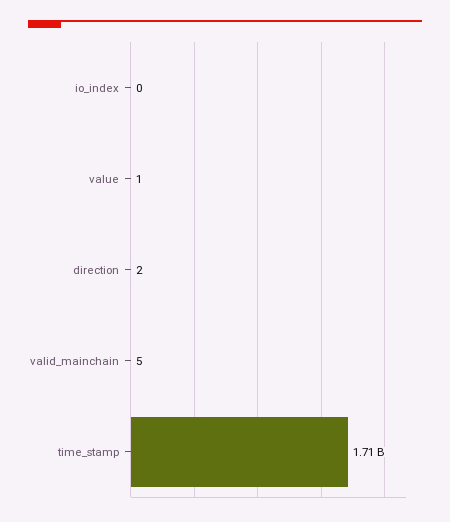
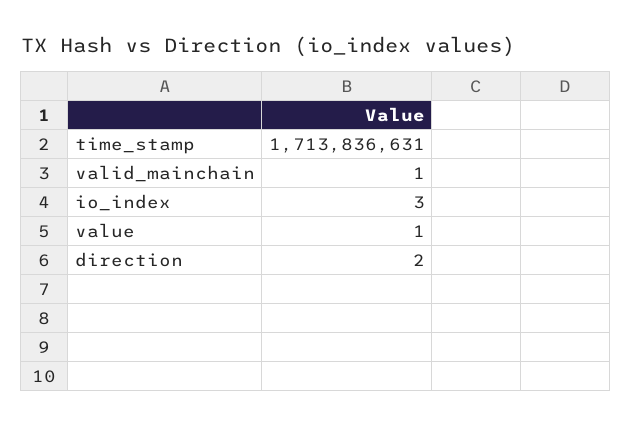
io_index: 0 -> 3
valid_mainchain: 5 -> 1

